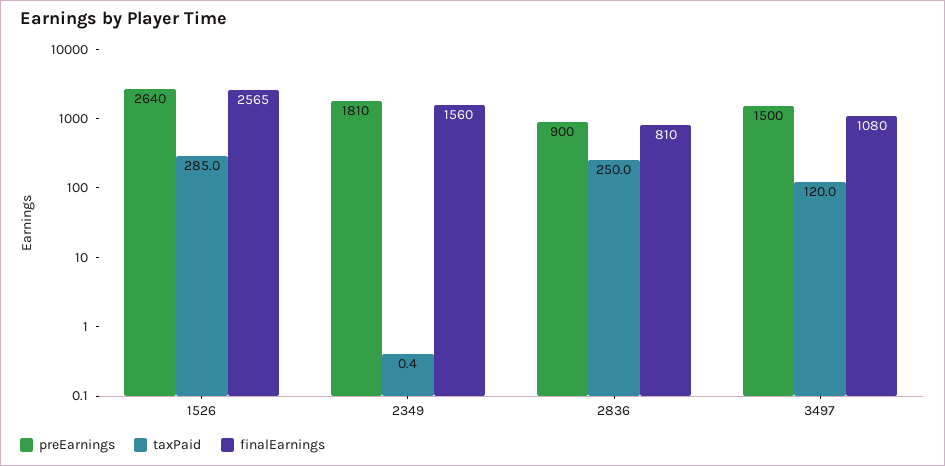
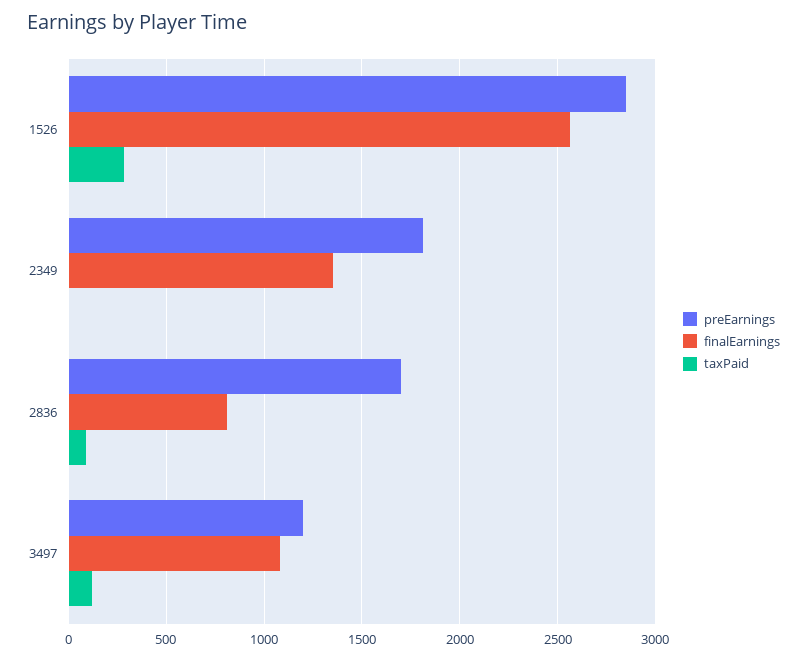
preEarnings, 1526: 2640 -> 2850
finalEarnings, 2349: 1560 -> 1350
preEarnings, 2836: 900 -> 1700
taxPaid, 2836: 250 -> 100
preEarnings, 3497: 1500 -> 1200

